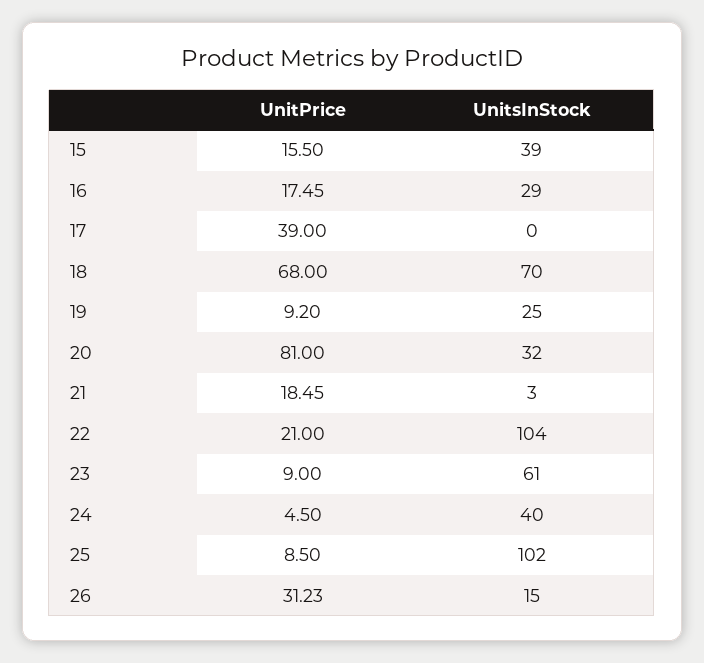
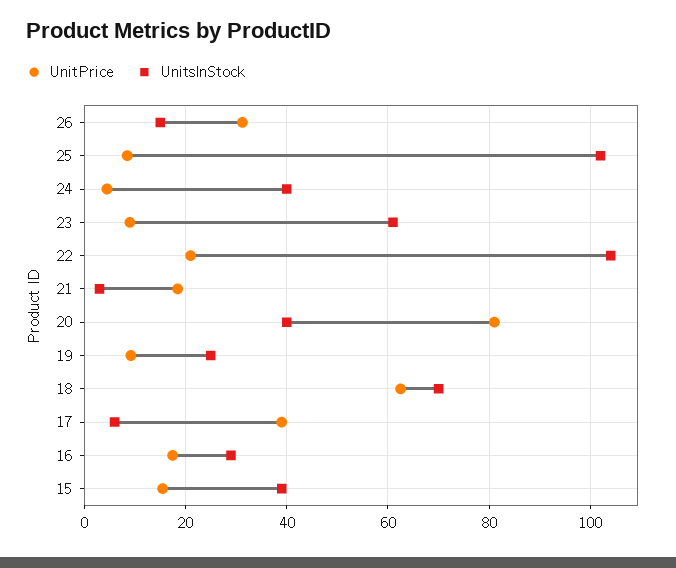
UnitsInStock, 17: 0 -> 6
UnitPrice, 18: 68 -> 62
UnitsInStock, 20: 32 -> 40

